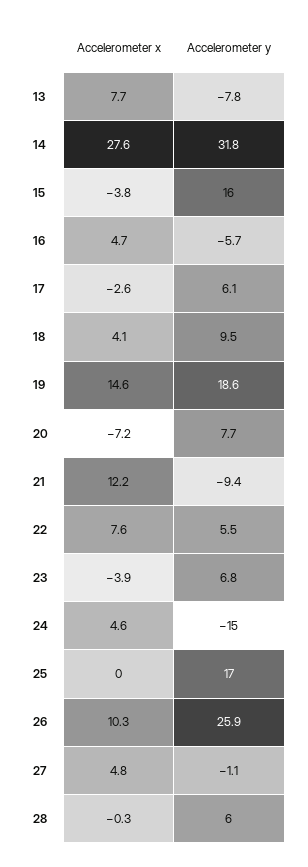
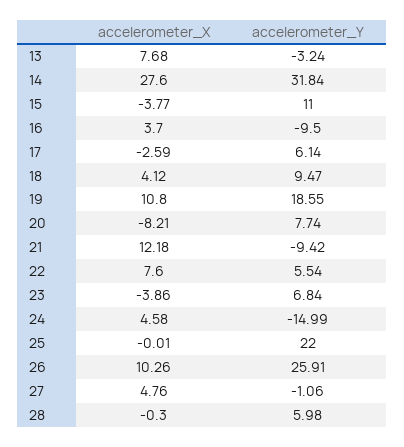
Accelerometer y, 13: -7.8 -> -3.24
Accelerometer y, 15: 16 -> 11
Accelerometer x, 16: 4.7 -> 3.7
Accelerometer y, 16: -5.7 -> -9.5
Accelerometer x, 19: 14.6 -> 10.8
Accelerometer x, 20: -7.2 -> -8.21
Accelerometer y, 25: 17 -> 22

